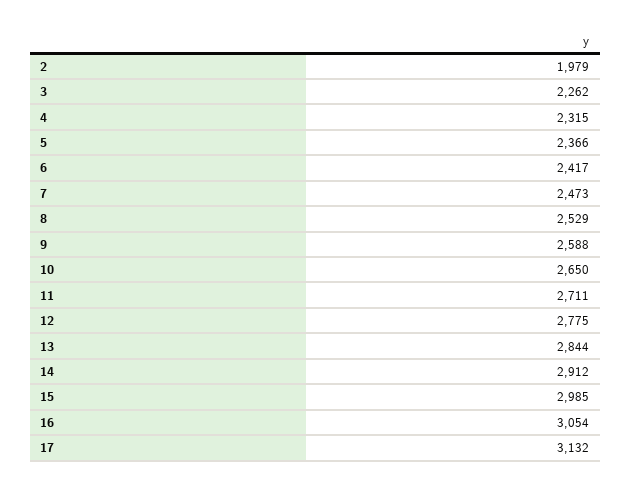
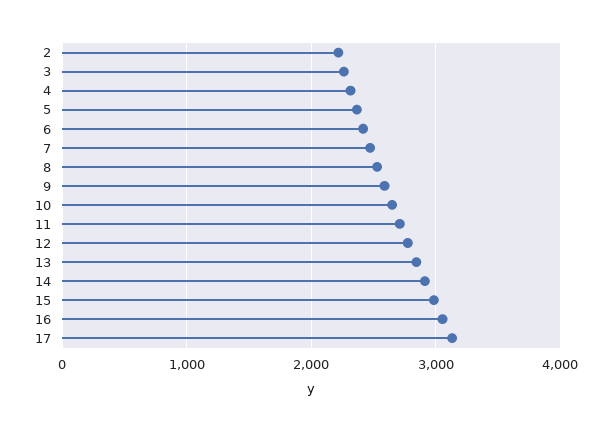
2: 1979 -> 2200

